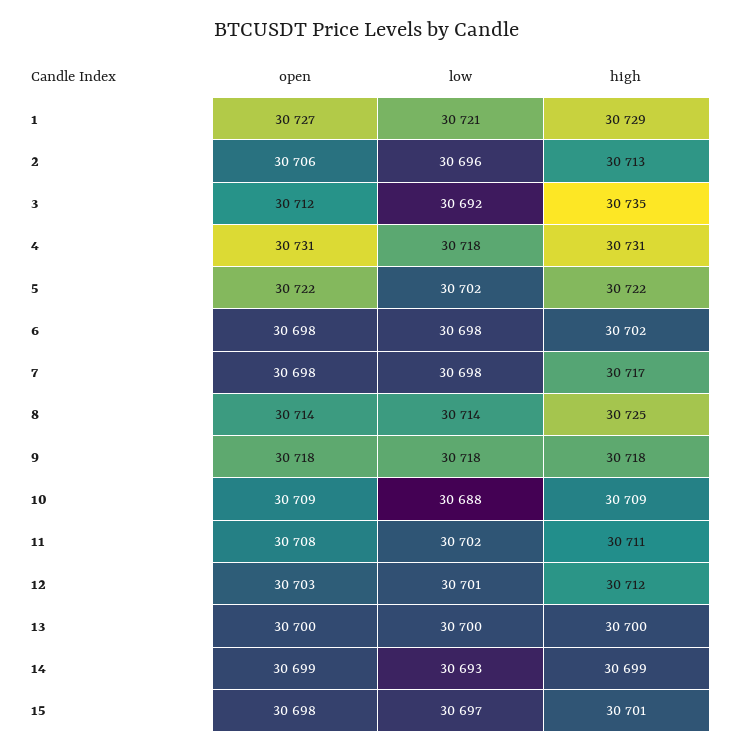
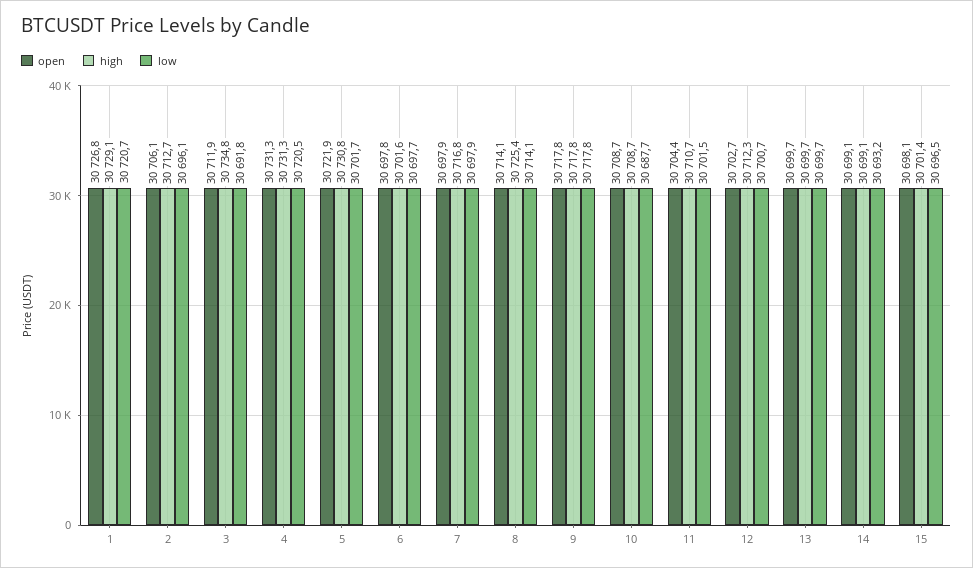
low, 4: 30718 -> 30720.5
high, 5: 30722 -> 30730.8
open, 11: 30708 -> 30704.4

